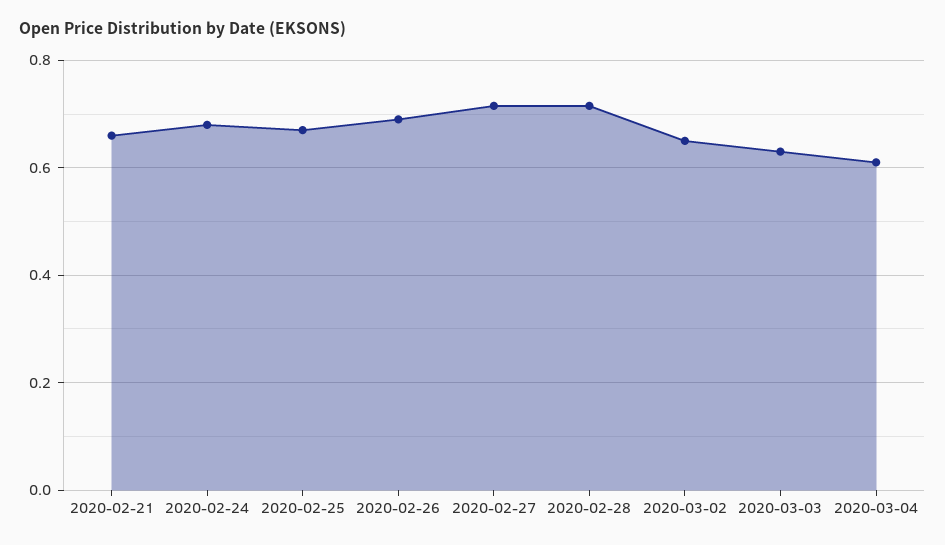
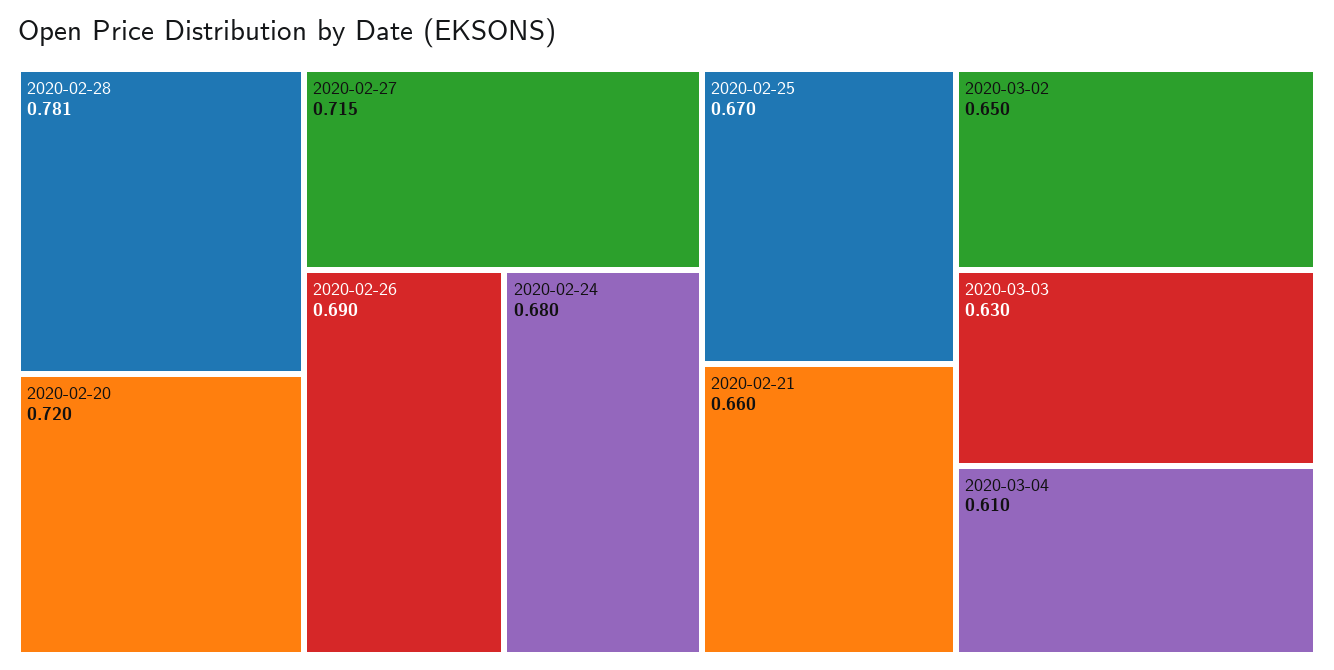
2020-02-28: 0.72 -> 0.781
2020-02-20: none -> 0.72

